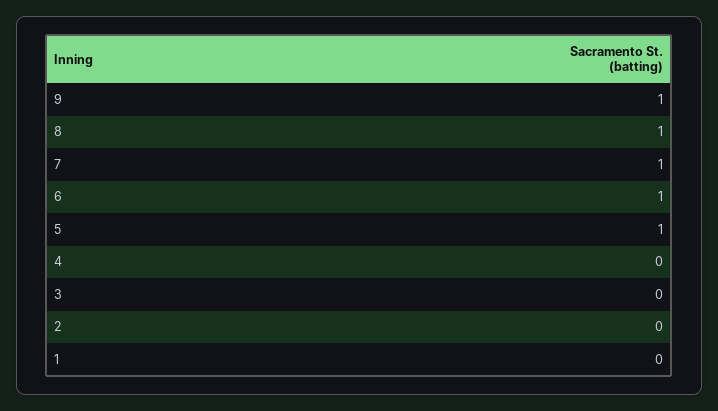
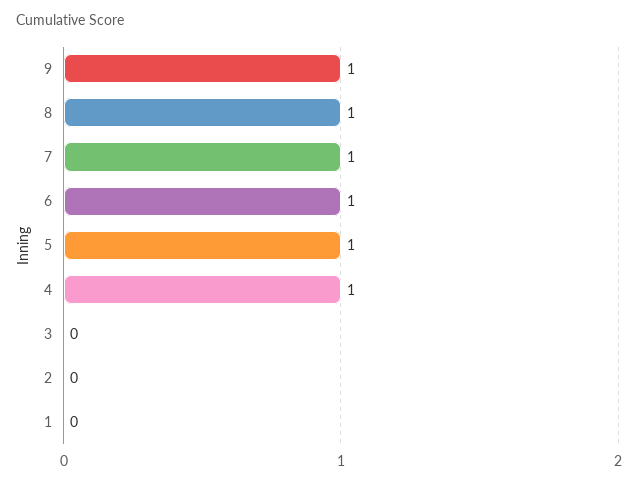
4: 0 -> 1

